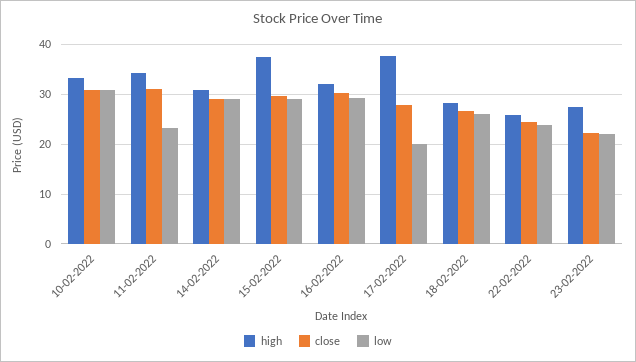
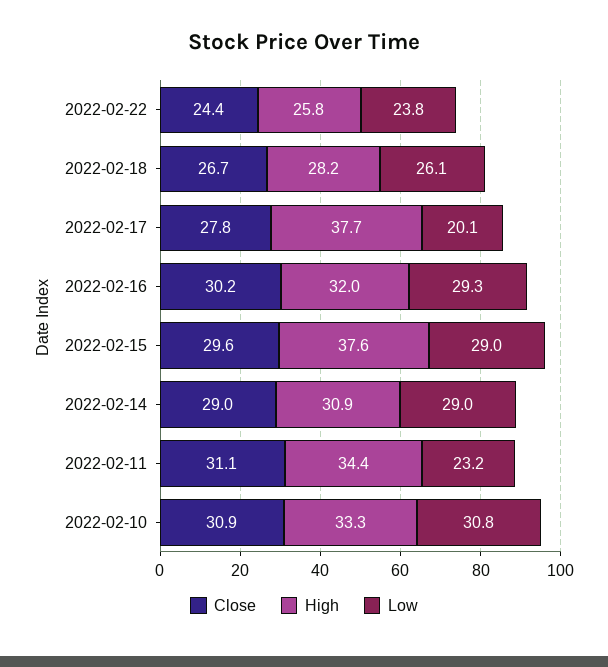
high, 23-02-2022: 28 -> none
close, 23-02-2022: 22 -> none
low, 23-02-2022: 22 -> none

